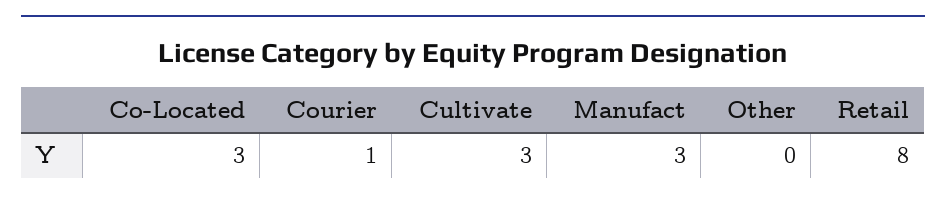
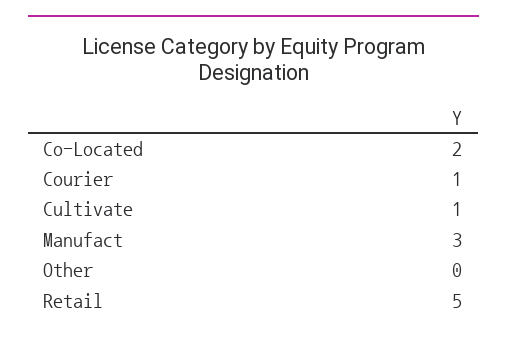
Co-Located: 3 -> 2
Cultivate: 3 -> 1
Retail: 8 -> 5

